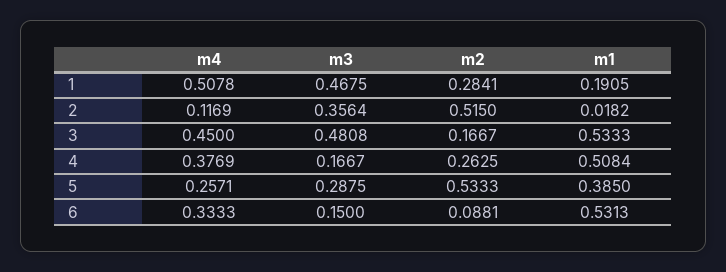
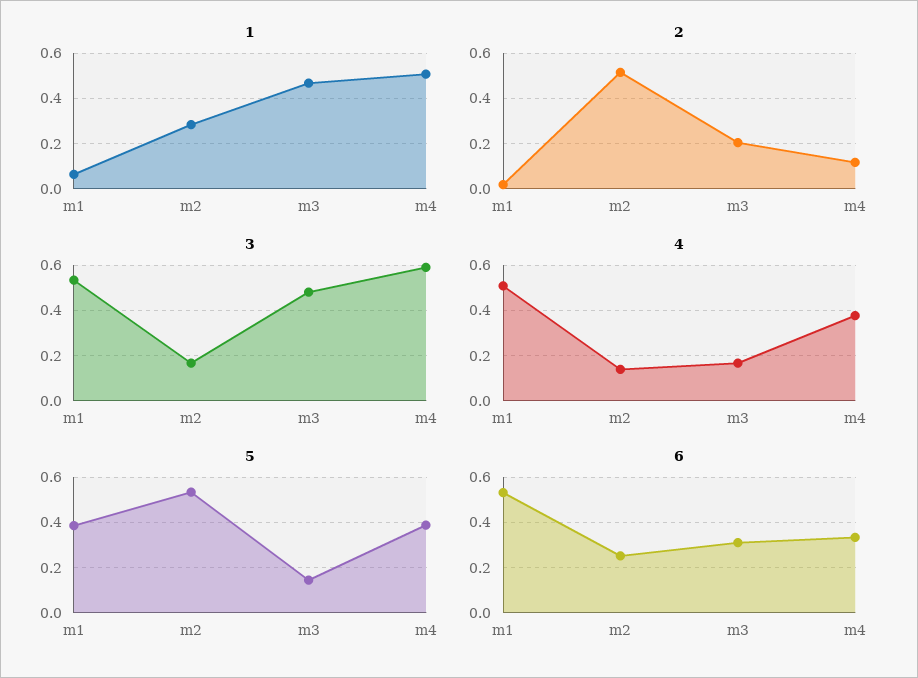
1, m1: 0.1905 -> 0.05
2, m3: 0.3564 -> 0.2
3, m4: 0.45 -> 0.6
4, m2: 0.2625 -> 0.15
5, m4: 0.2571 -> 0.4
5, m3: 0.2875 -> 0.15
6, m3: 0.15 -> 0.3
6, m2: 0.0881 -> 0.25

